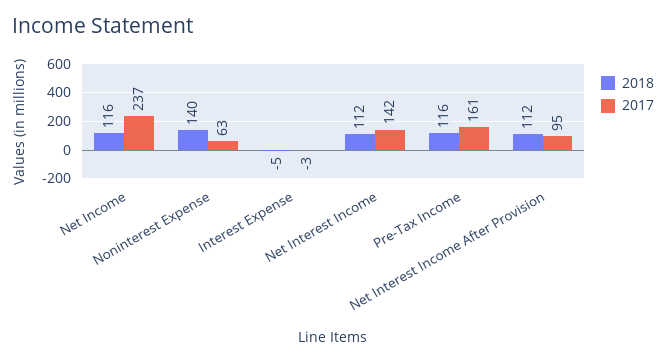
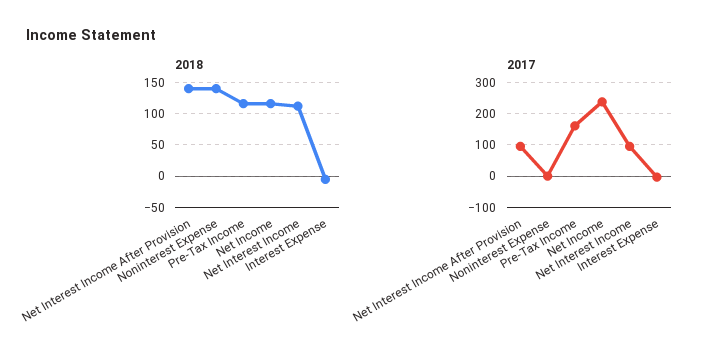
2017, Noninterest Expense: 63 -> 0
2017, Net Interest Income: 142 -> 100
2018, Net Interest Income After Provision: 112 -> 140

